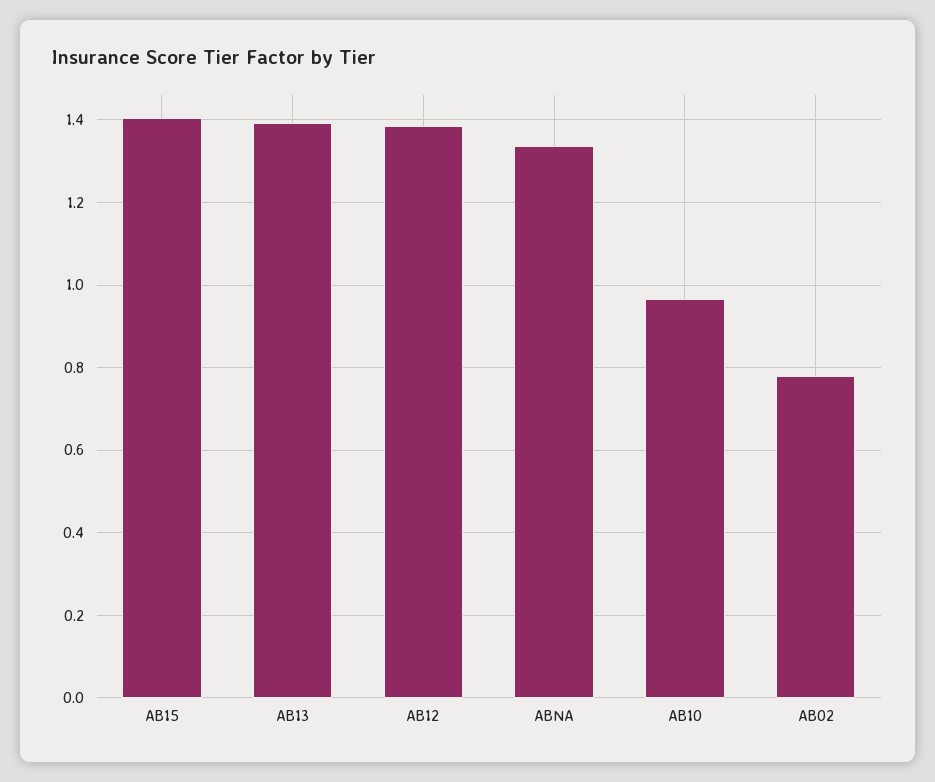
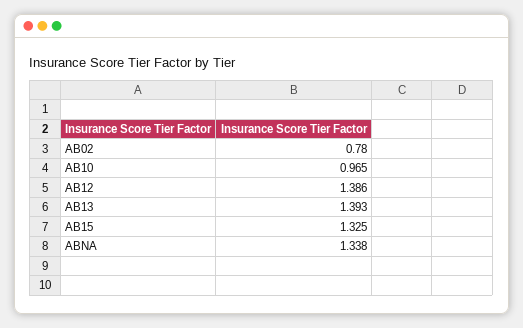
AB15: 1.4 -> 1.325

